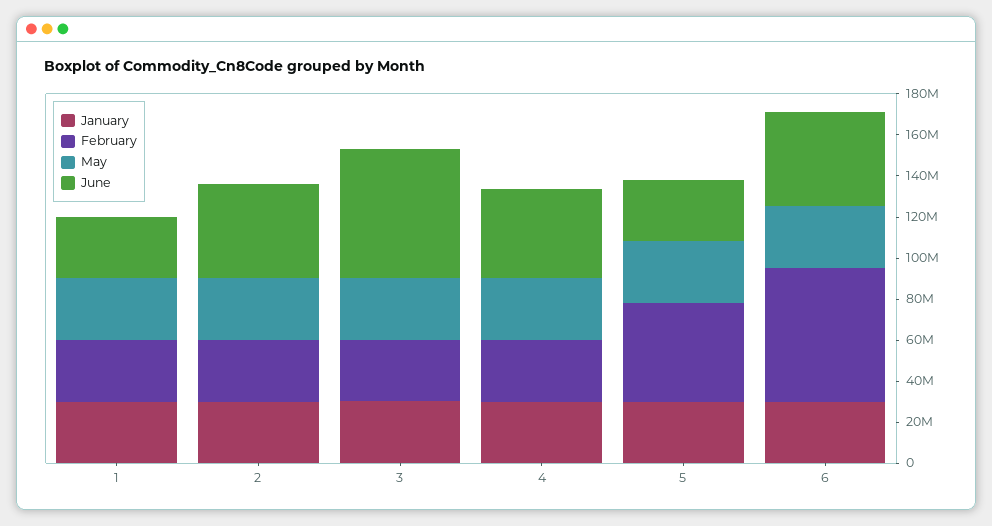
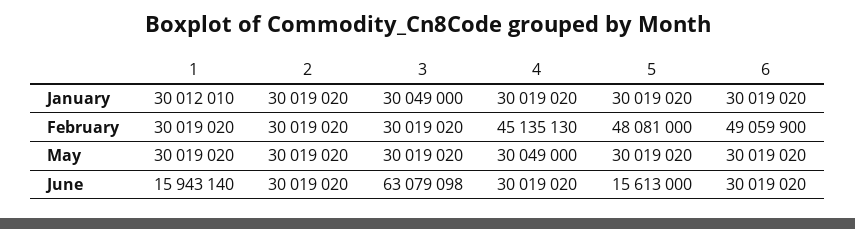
June, 1: 30000000 -> 15943140
June, 2: 45000000 -> 30019020
February, 4: 30000000 -> 45135130
June, 4: 45000000 -> 30019020
June, 5: 30000000 -> 15613000
February, 6: 65000000 -> 49059900
June, 6: 45000000 -> 30019020

